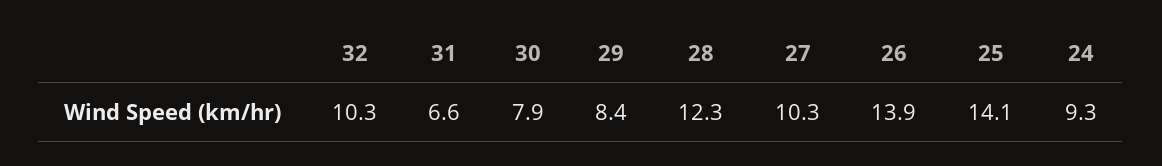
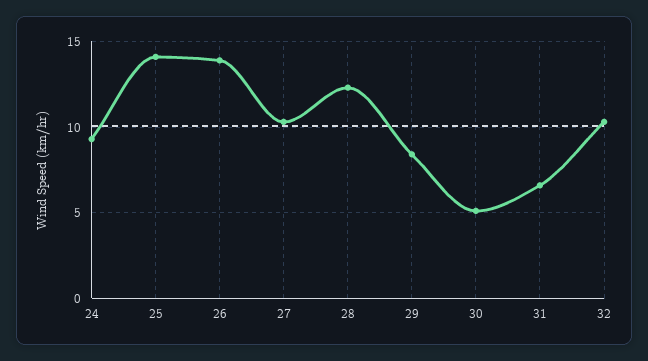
30: 7.9 -> 5

